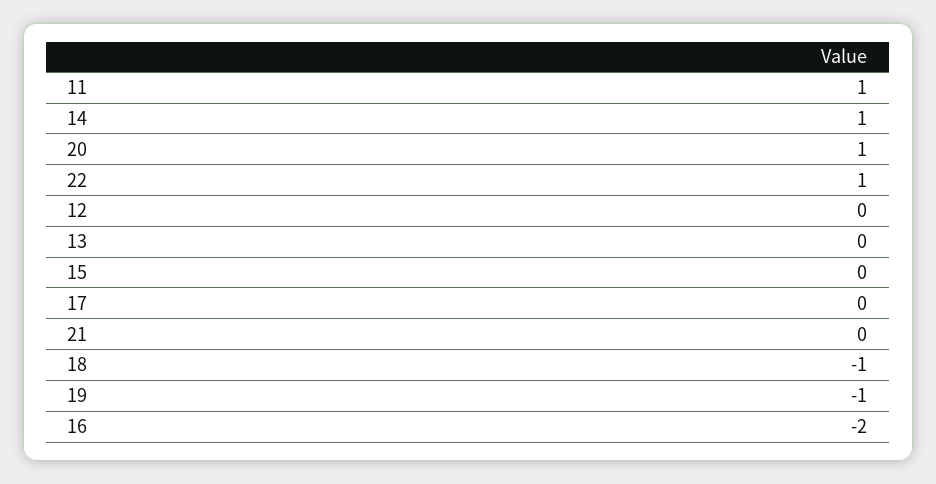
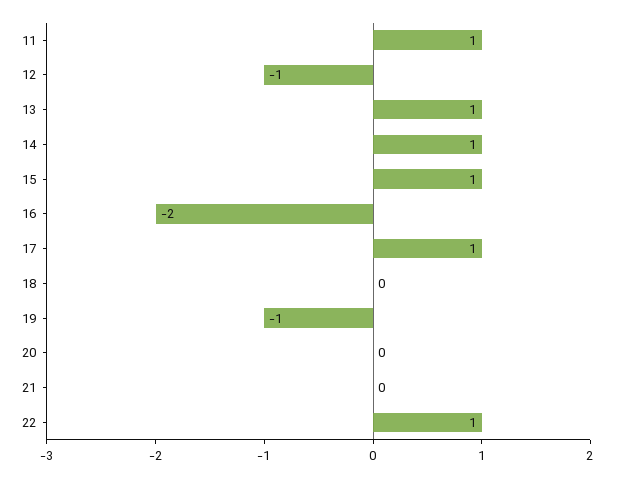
20: 1 -> 0
12: 0 -> -1
13: 0 -> 1
15: 0 -> 1
17: 0 -> 1
18: -1 -> 0

